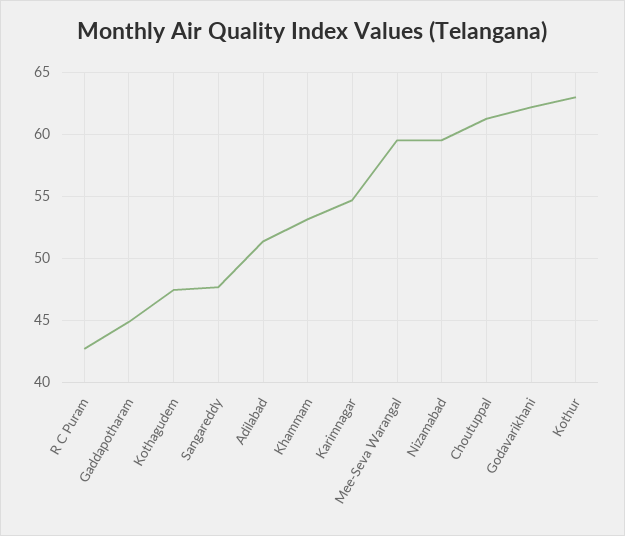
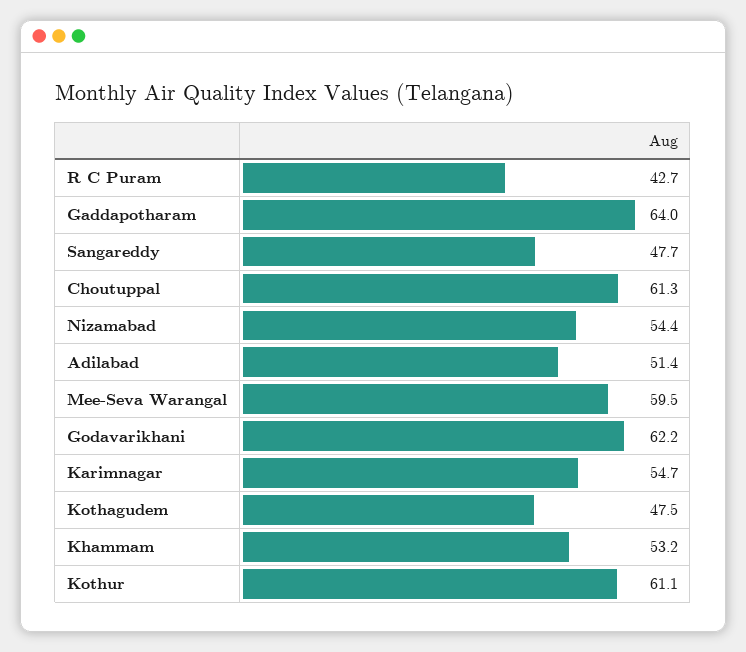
Gaddapotharam: 45 -> 64
Nizamabad: 59.5 -> 54.4
Kothur: 63 -> 61.1

